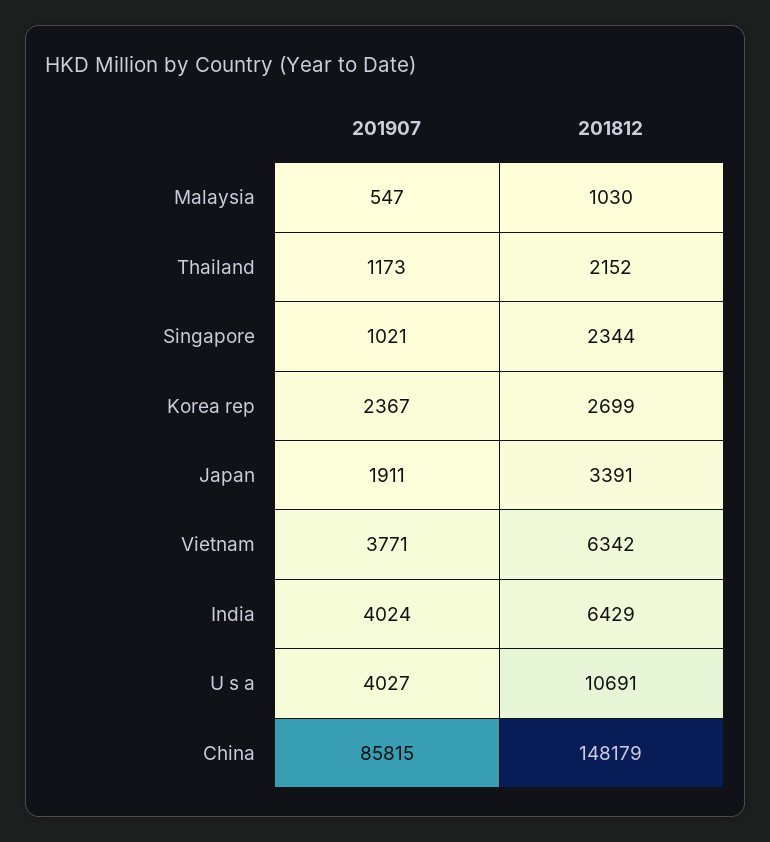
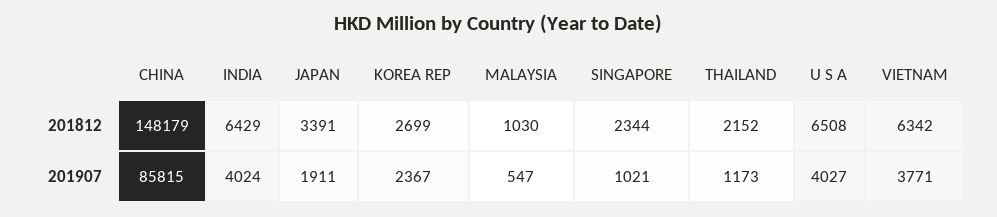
201812, U s a: 10691 -> 6508

